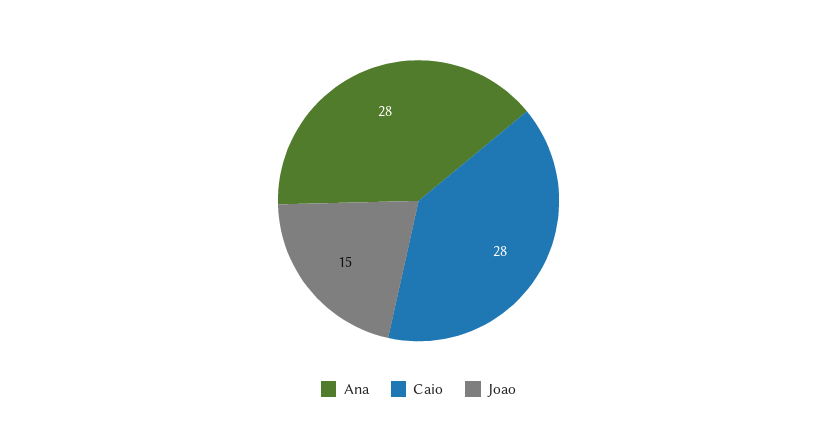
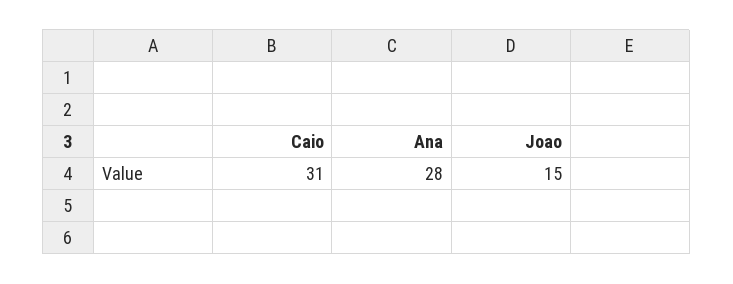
Caio: 28 -> 31

